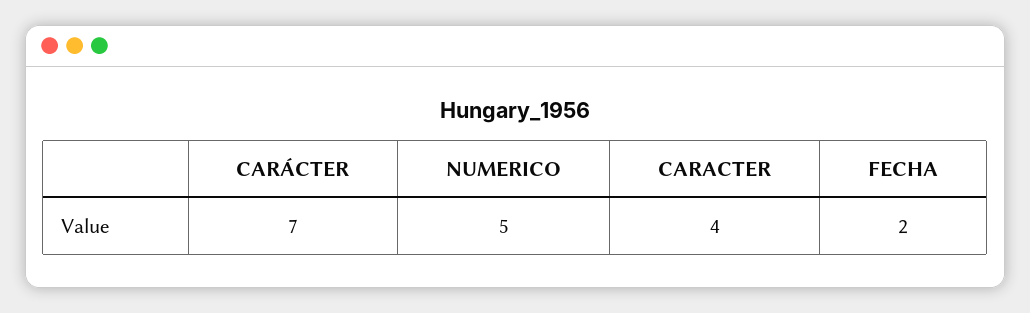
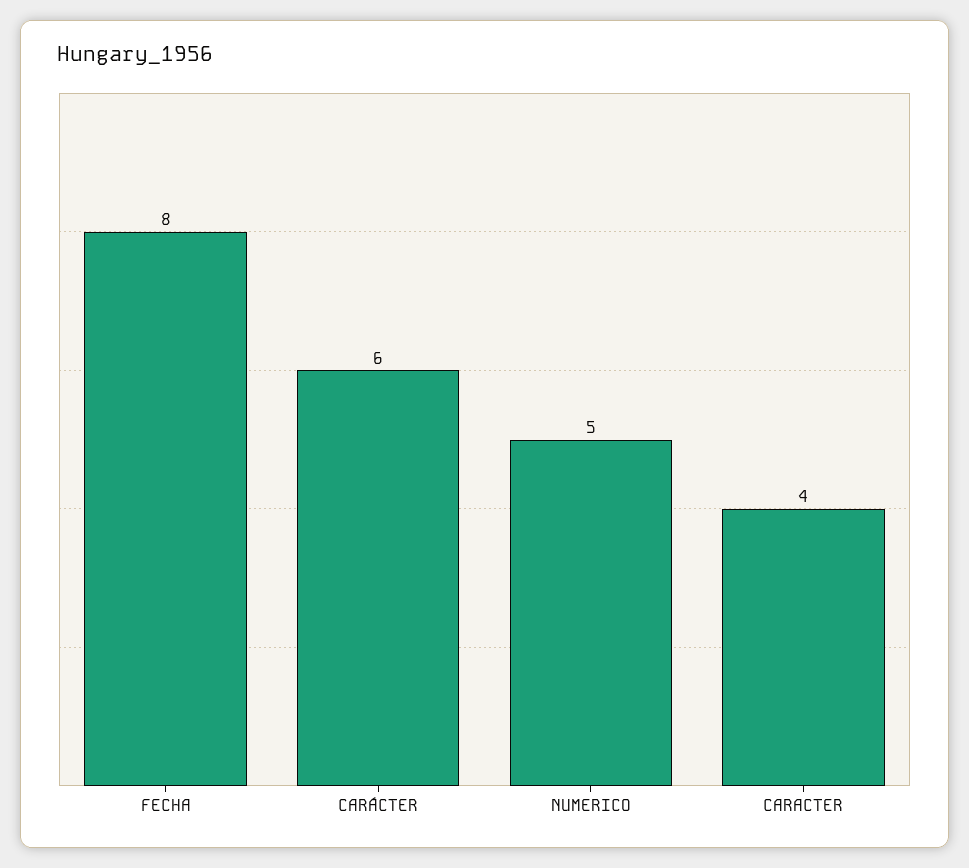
CARÁCTER: 7 -> 6
FECHA: 2 -> 8

